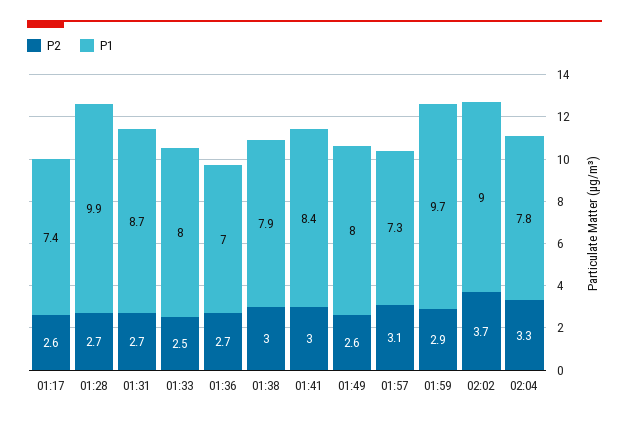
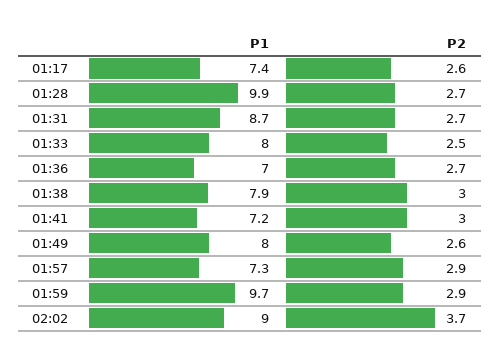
P1, 01:41: 8.4 -> 7.2
P2, 01:57: 3.1 -> 2.9
P2, 02:04: 3.3 -> none
P1, 02:04: 7.8 -> none

